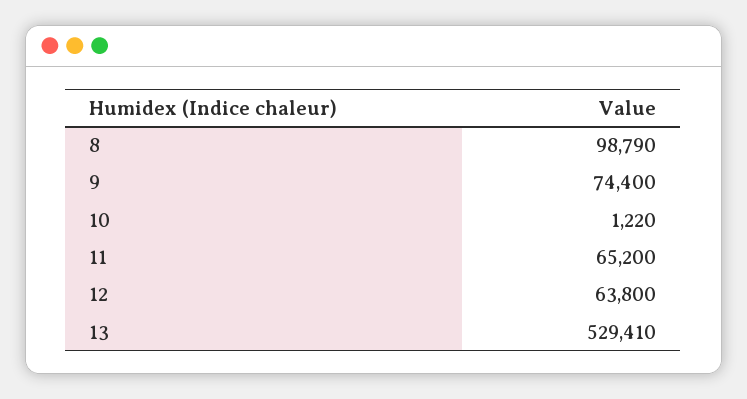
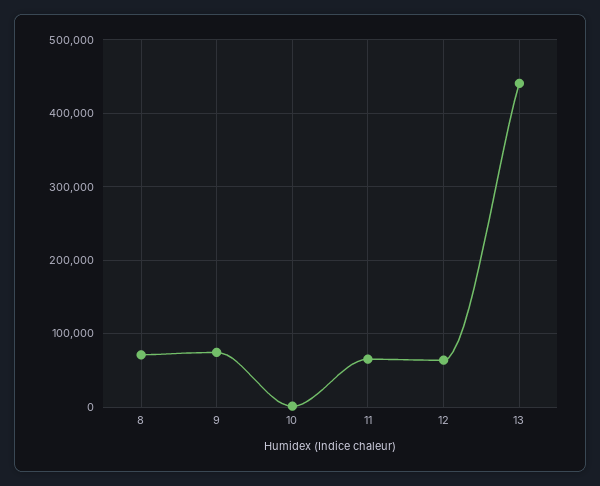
8: 98790 -> 70000
13: 529410 -> 440000

